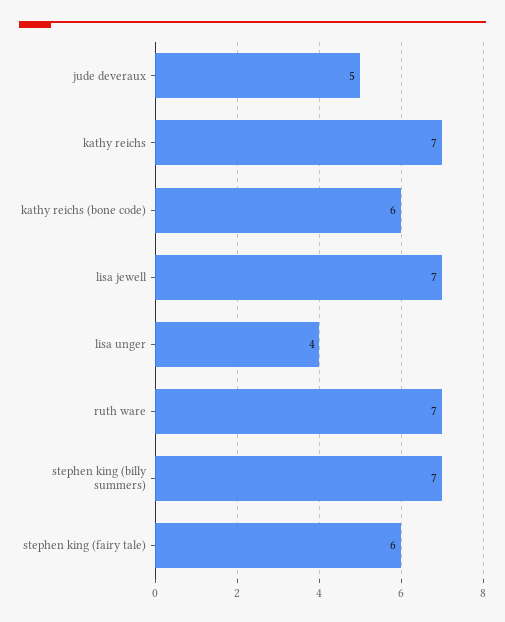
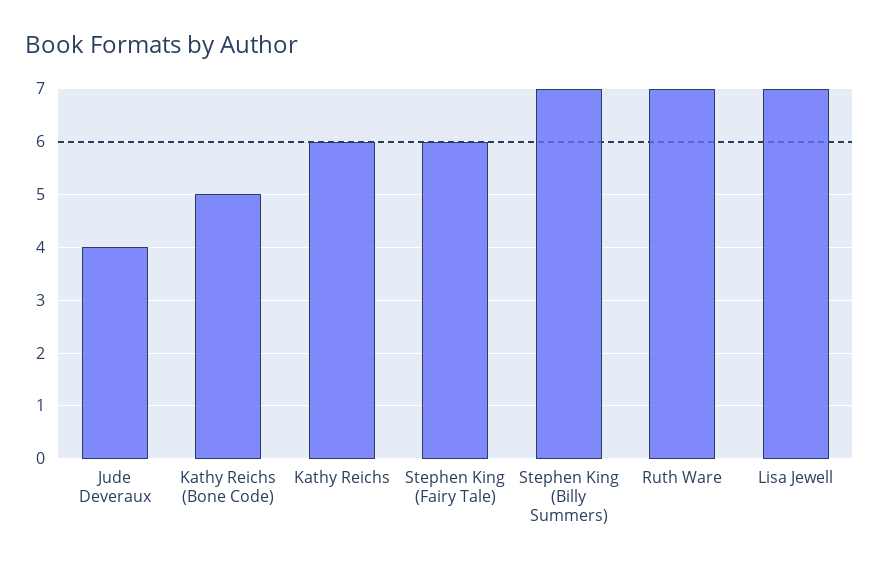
jude deveraux: 5 -> 4
kathy reichs: 7 -> 6
kathy reichs (bone code): 6 -> 5
lisa unger: 4 -> none

